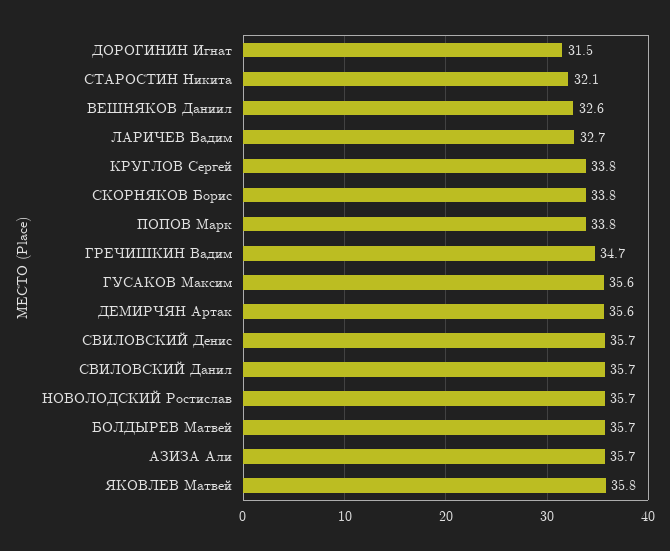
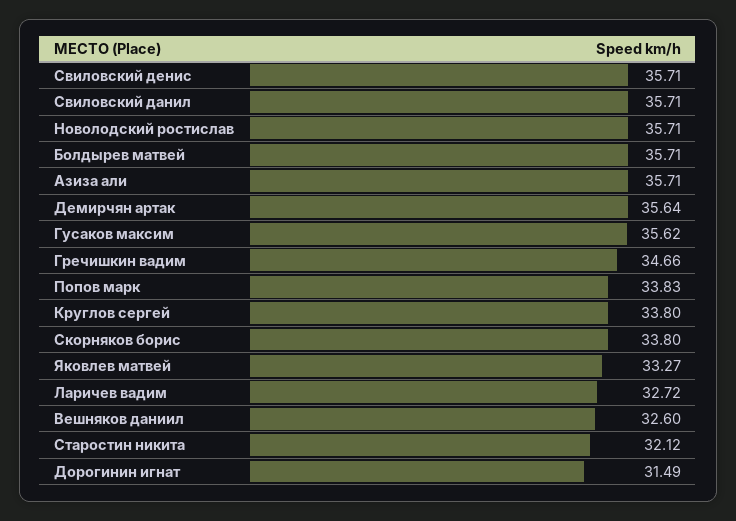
ЯКОВЛЕВ Матвей: 35.8 -> 33.27

